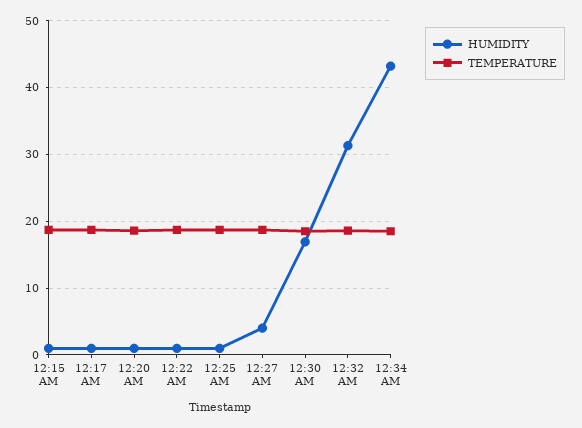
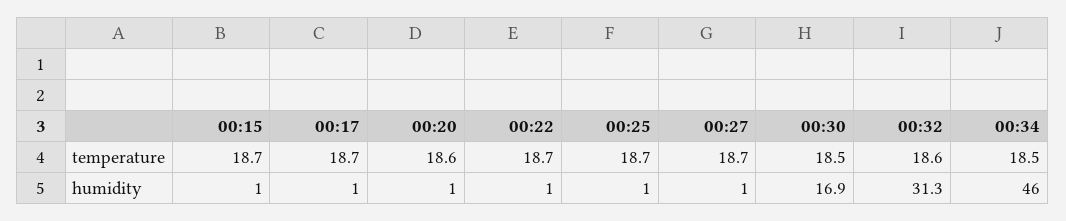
HUMIDITY, 12:27 AM: 4 -> 1
HUMIDITY, 12:34 AM: 43 -> 46

